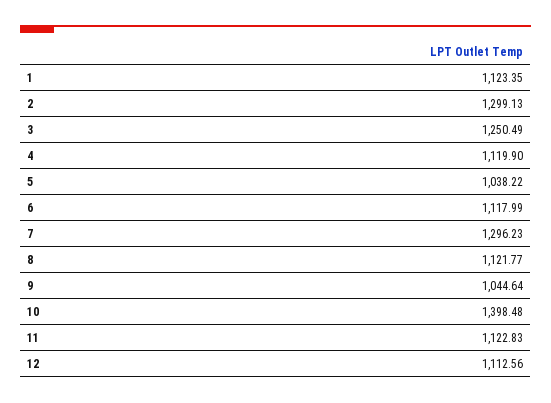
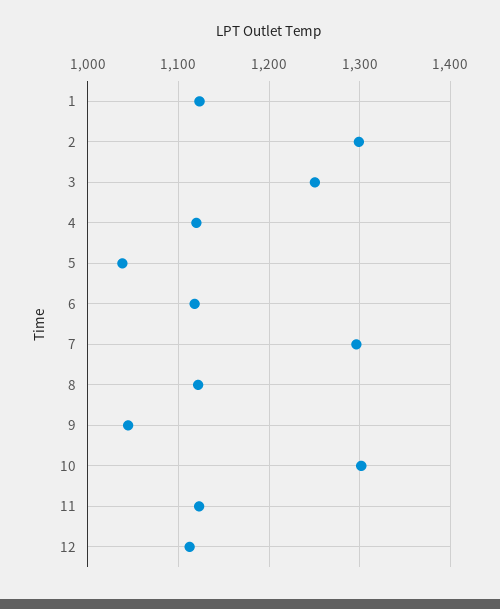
10: 1398.48 -> 1300

